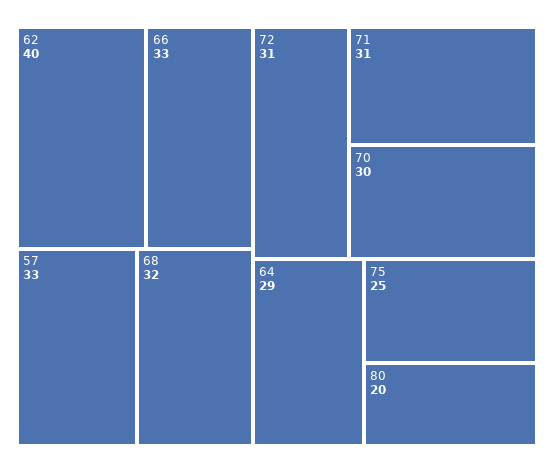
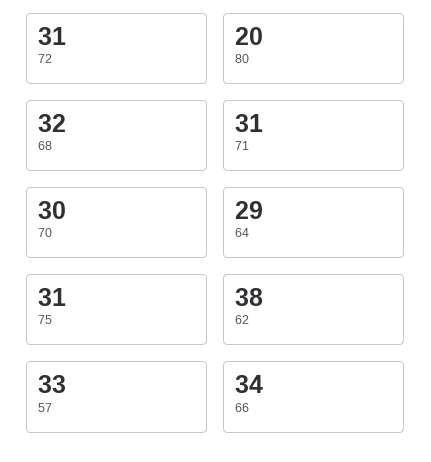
62: 40 -> 38
66: 33 -> 34
75: 25 -> 31

